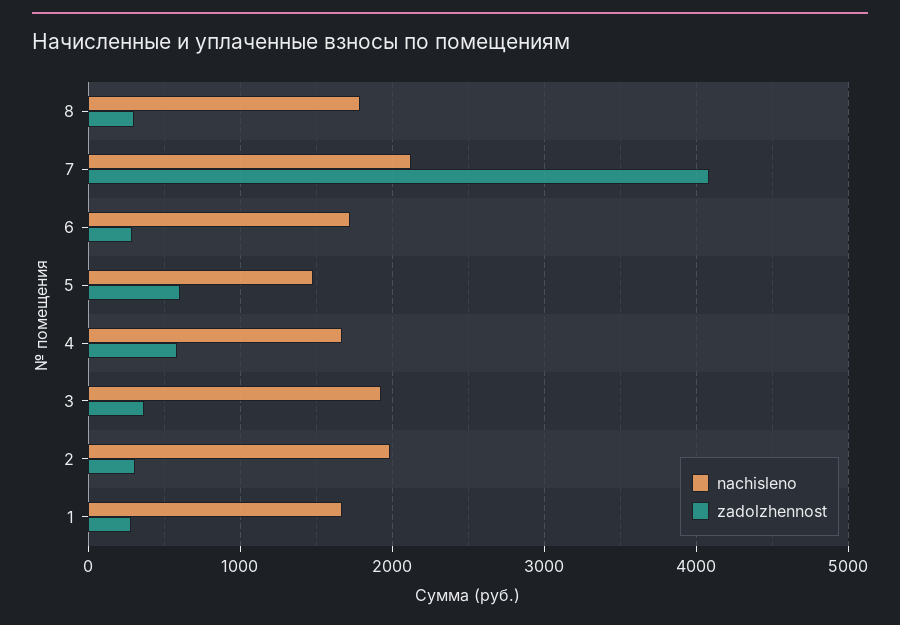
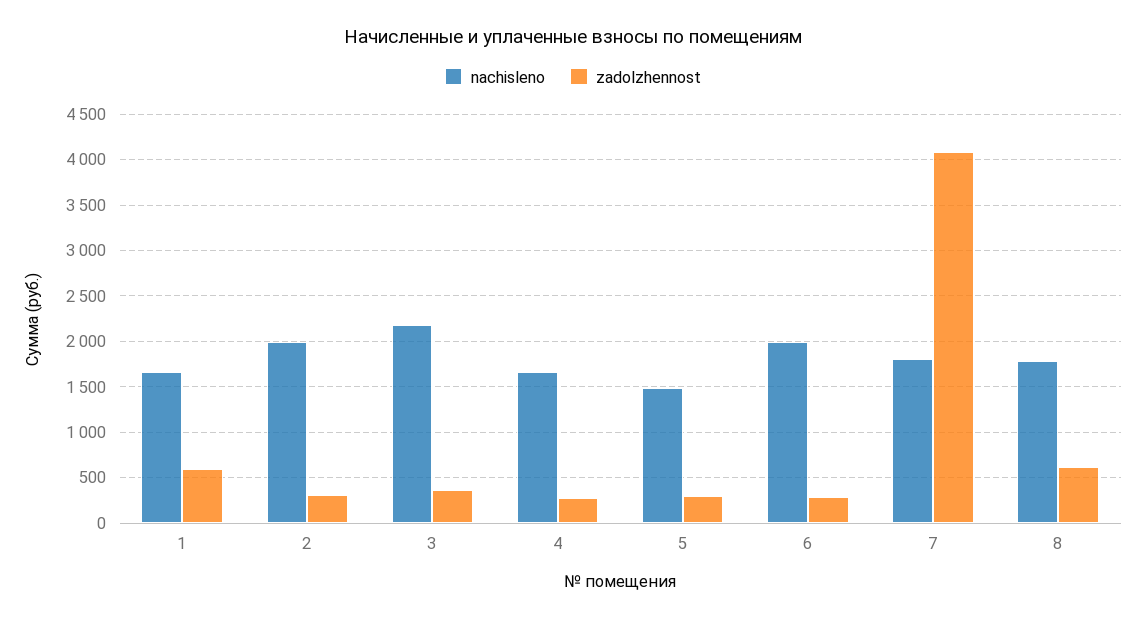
zadolzhennost, 8: 300 -> 600
nachisleno, 7: 2100 -> 1800
nachisleno, 6: 1700 -> 2000
zadolzhennost, 5: 600 -> 300
zadolzhennost, 4: 600 -> 300
nachisleno, 3: 1900 -> 2200
zadolzhennost, 1: 300 -> 600

